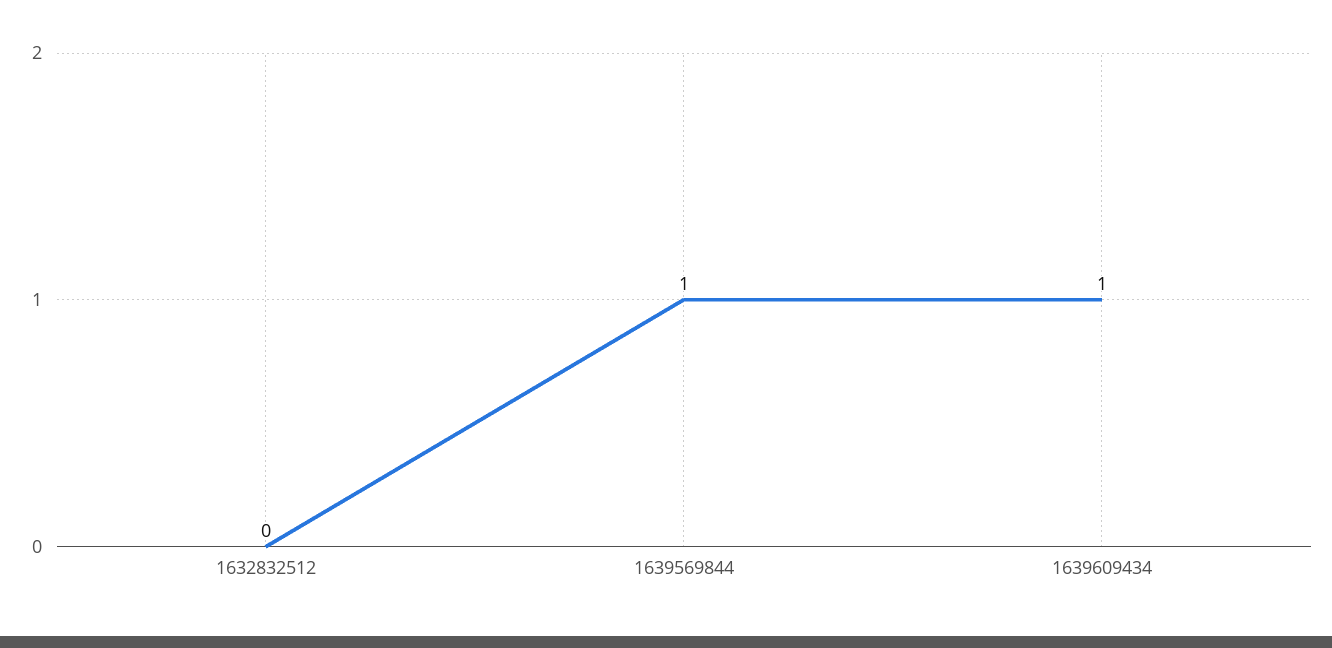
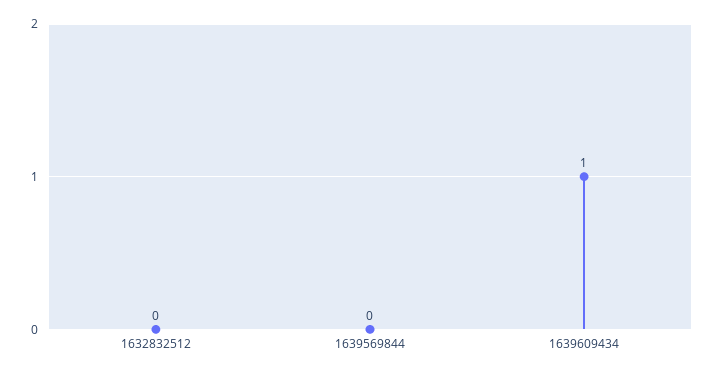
1639569844: 1 -> 0

